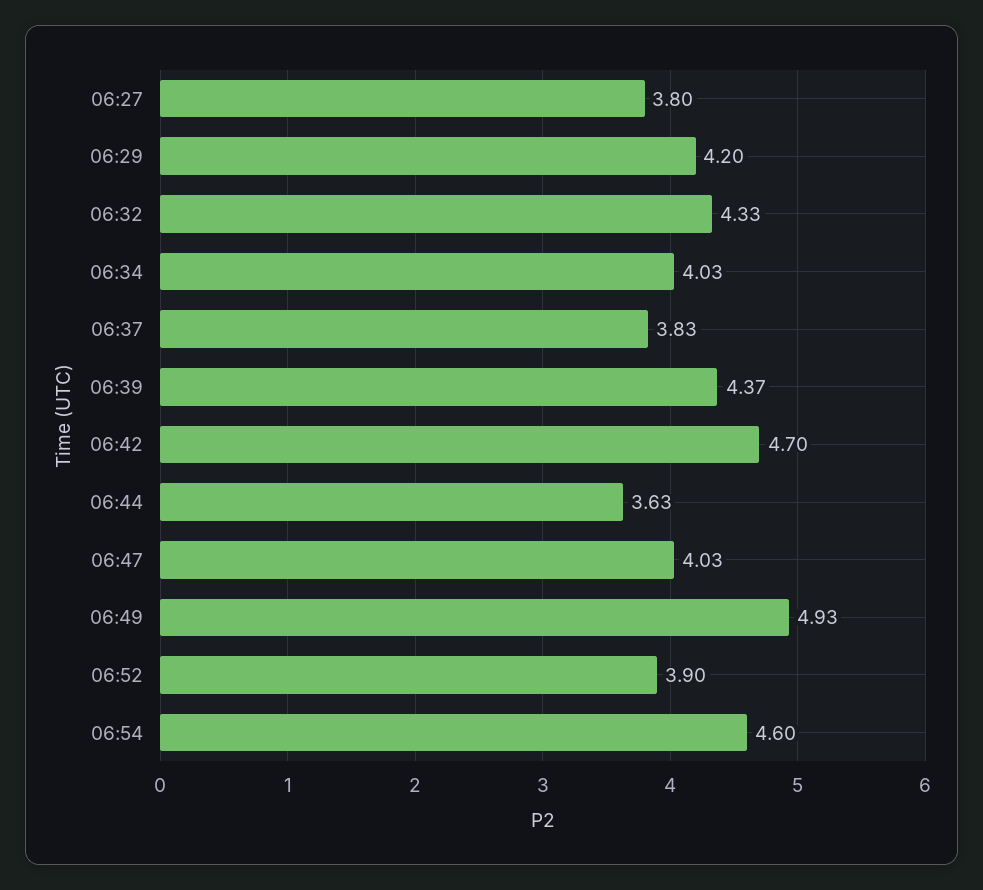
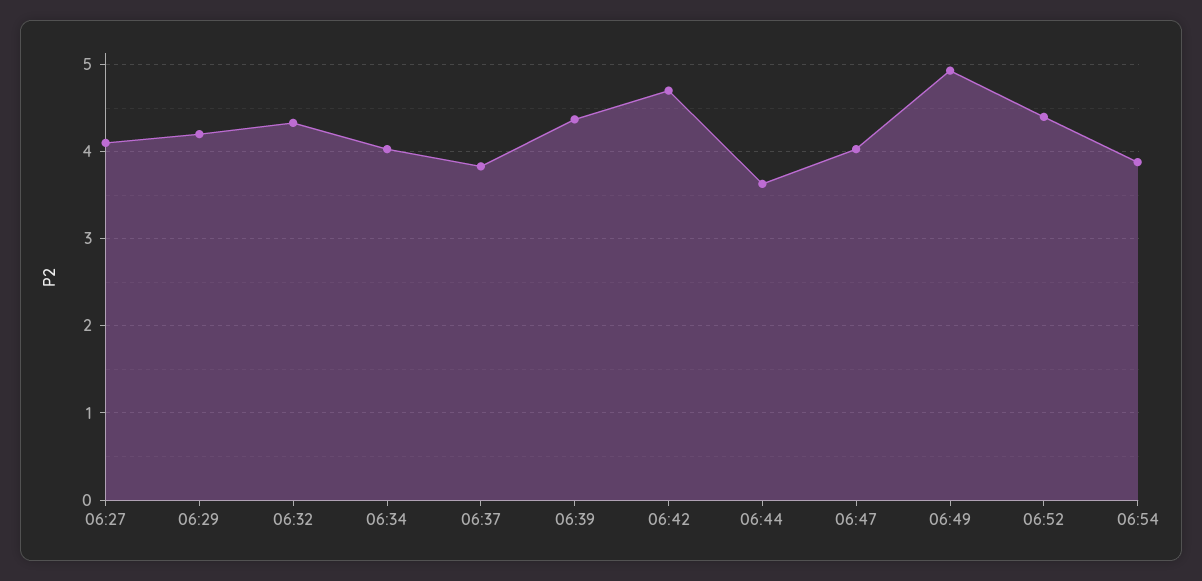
06:27: 3.8 -> 4.1
06:52: 3.9 -> 4.4
06:54: 4.6 -> 3.9

